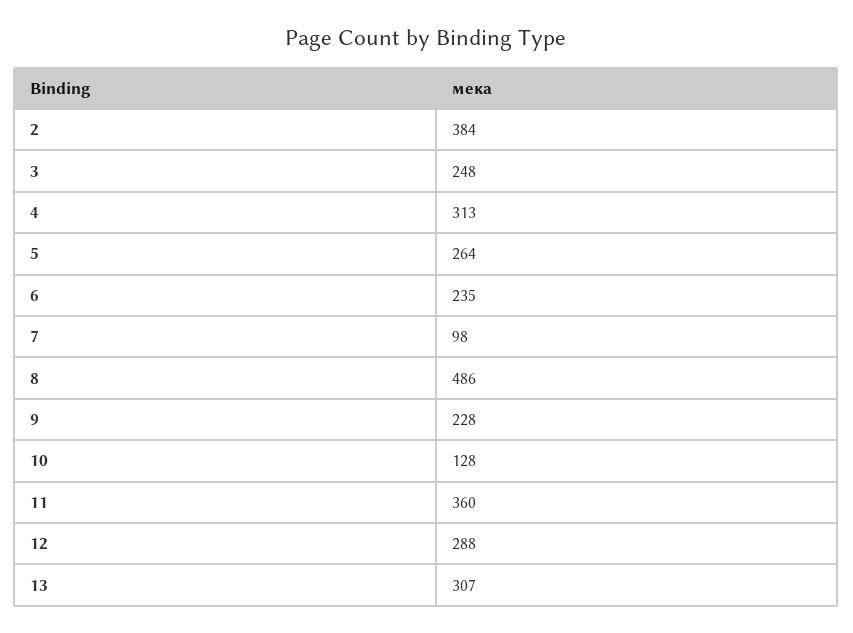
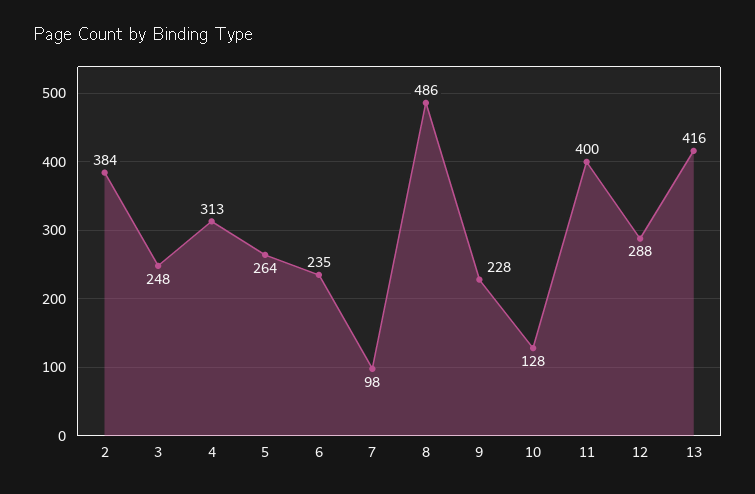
11: 360 -> 400
13: 307 -> 416

